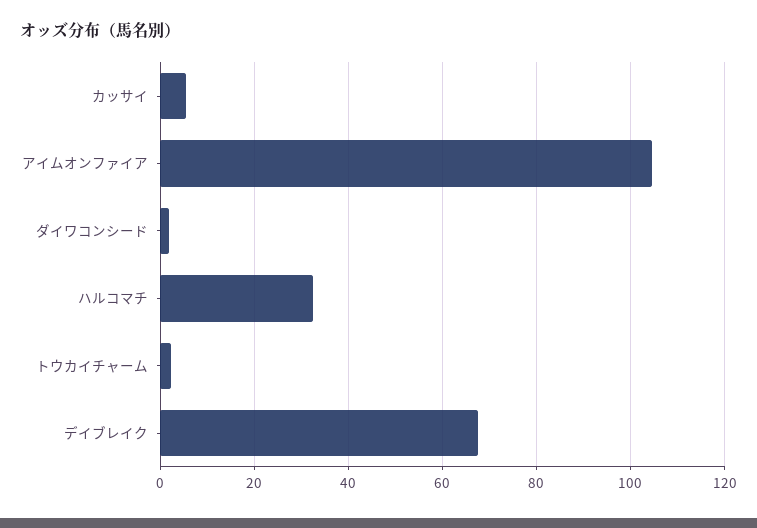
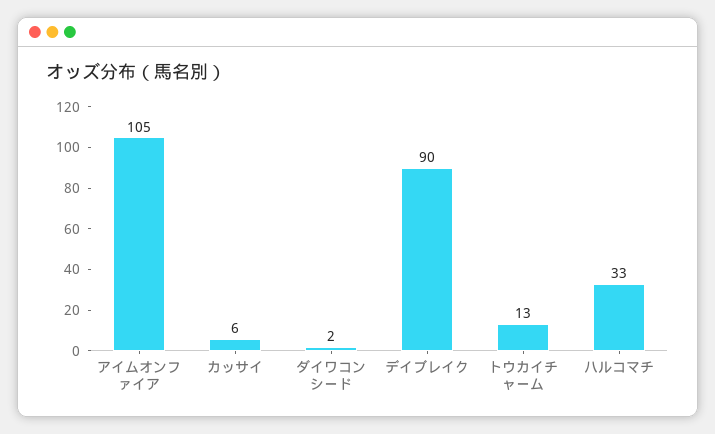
トウカイチャーム: 2 -> 13
デイブレイク: 68 -> 90

